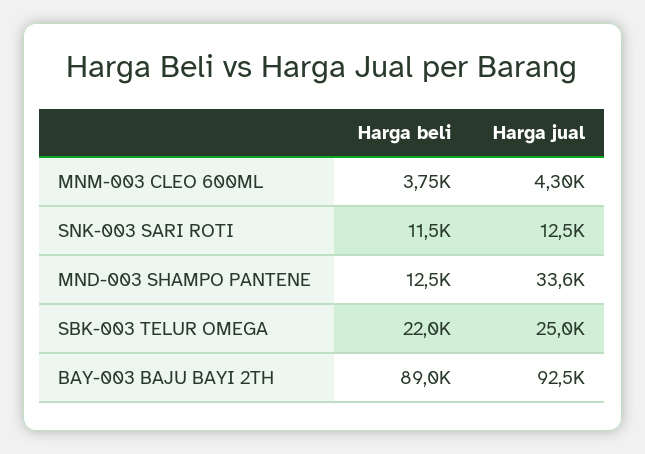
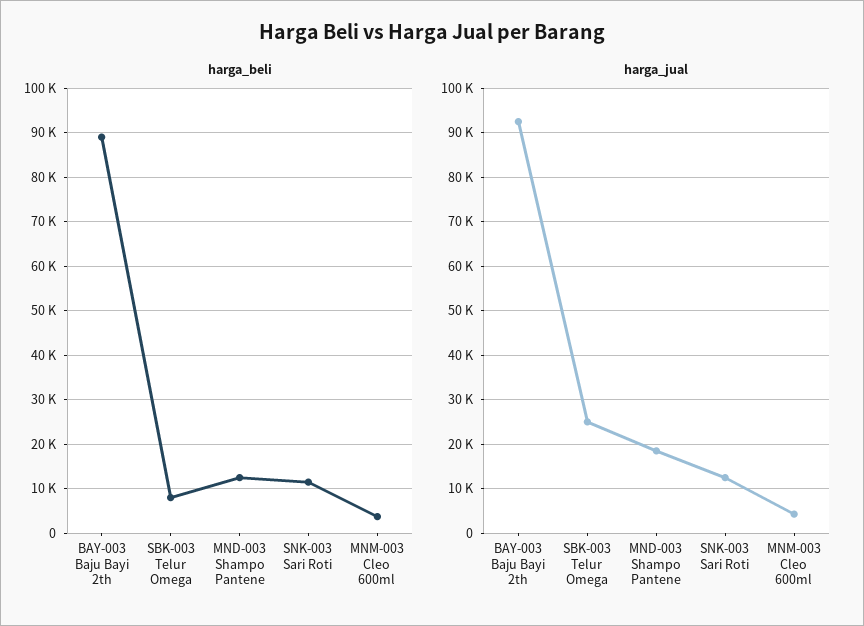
Harga jual, MND-003 SHAMPO PANTENE: 33600 -> 18000
Harga beli, SBK-003 TELUR OMEGA: 22000 -> 8000

